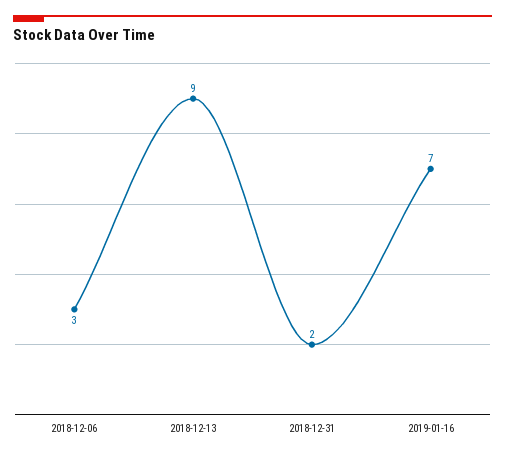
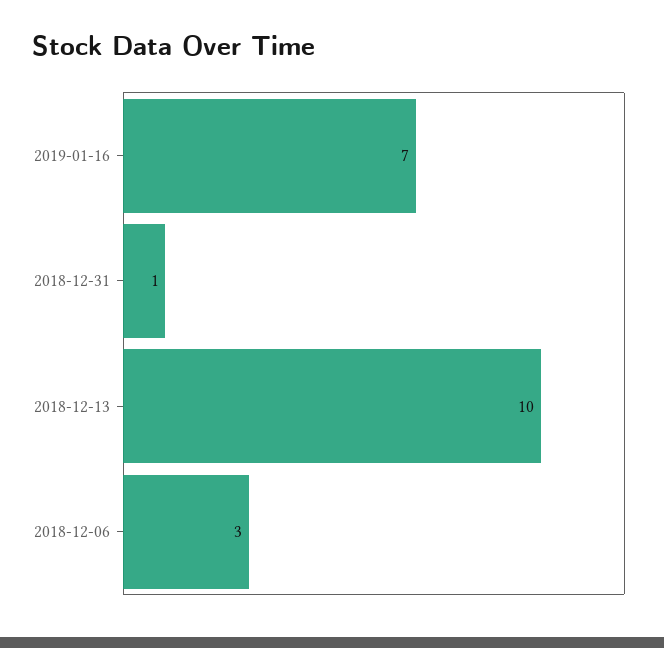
2018-12-13: 9 -> 10
2018-12-31: 2 -> 1

